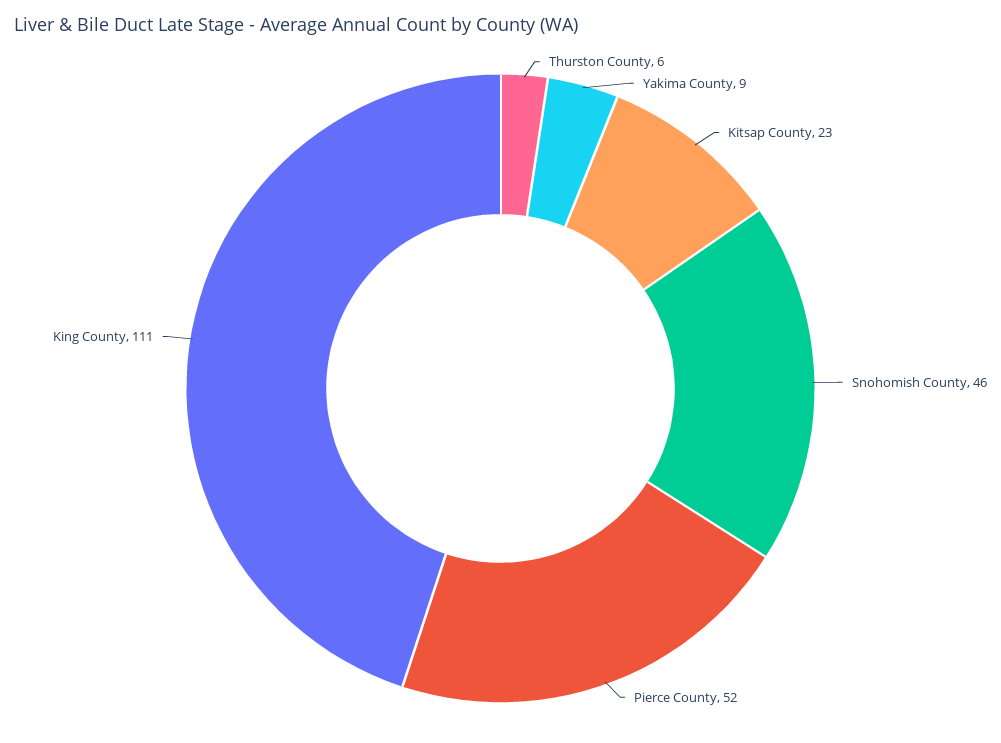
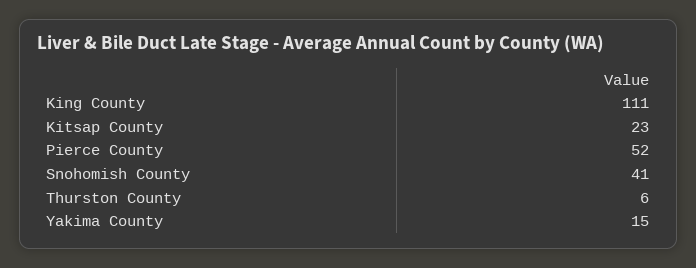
Yakima County: 9 -> 15
Snohomish County: 46 -> 41

